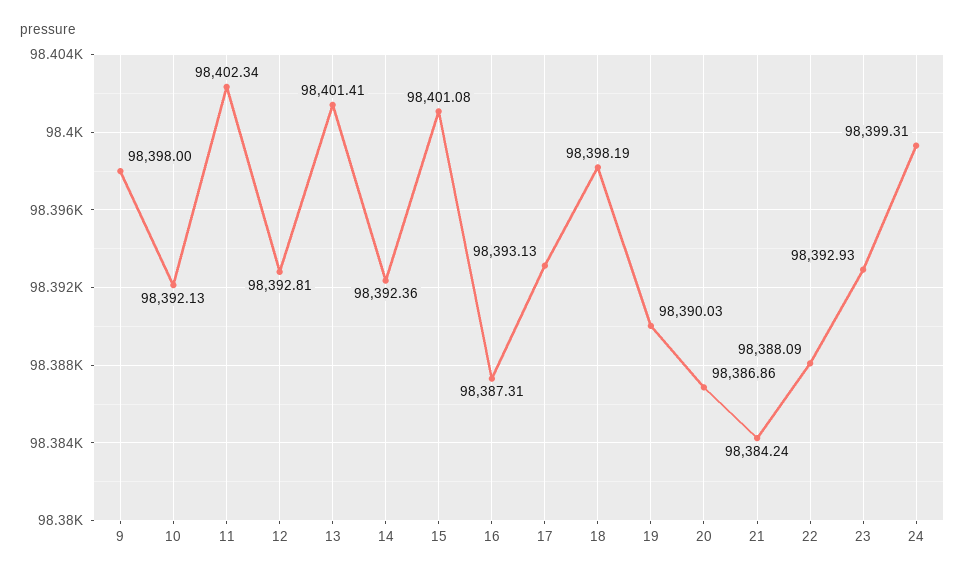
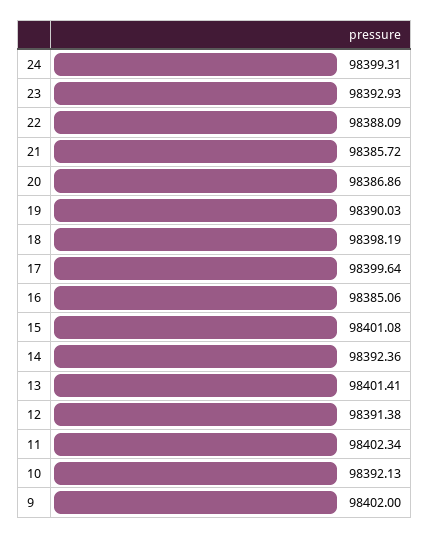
9: 98398 -> 98402
12: 98392.81 -> 98391.38
16: 98387.31 -> 98385.06
17: 98393.13 -> 98399.64
21: 98384.24 -> 98385.72

